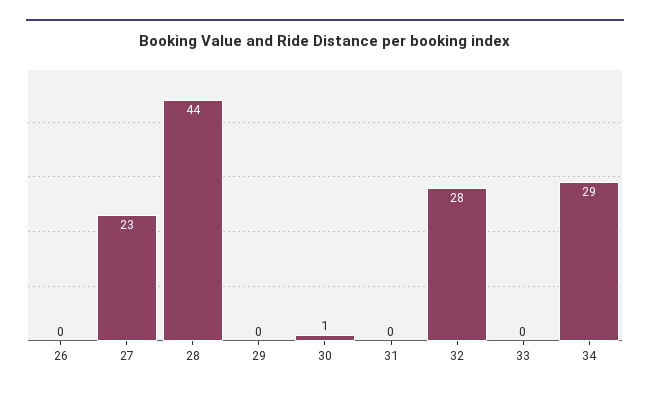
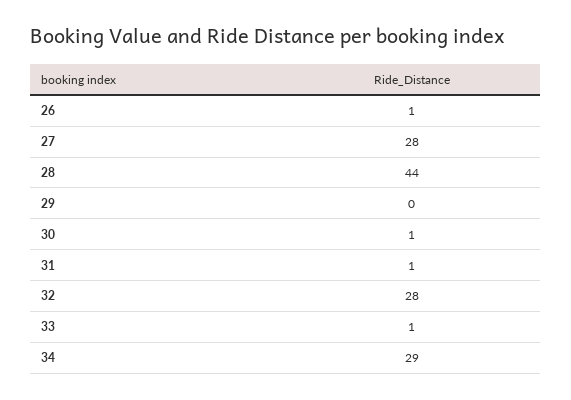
26: 0 -> 1
27: 23 -> 28
31: 0 -> 1
33: 0 -> 1

